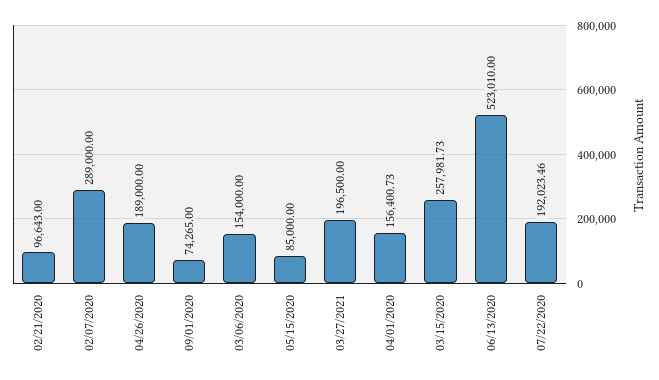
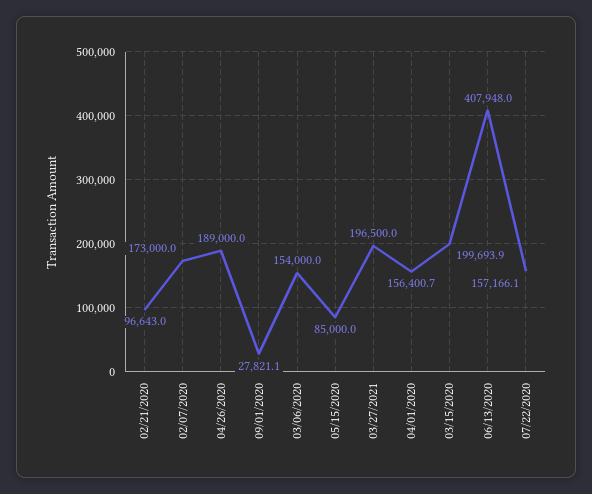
02/07/2020: 289000 -> 173000
09/01/2020: 74265 -> 27821.1
03/15/2020: 257981.73 -> 199693.9
06/13/2020: 523010 -> 407948
07/22/2020: 192023.46 -> 157166.1

